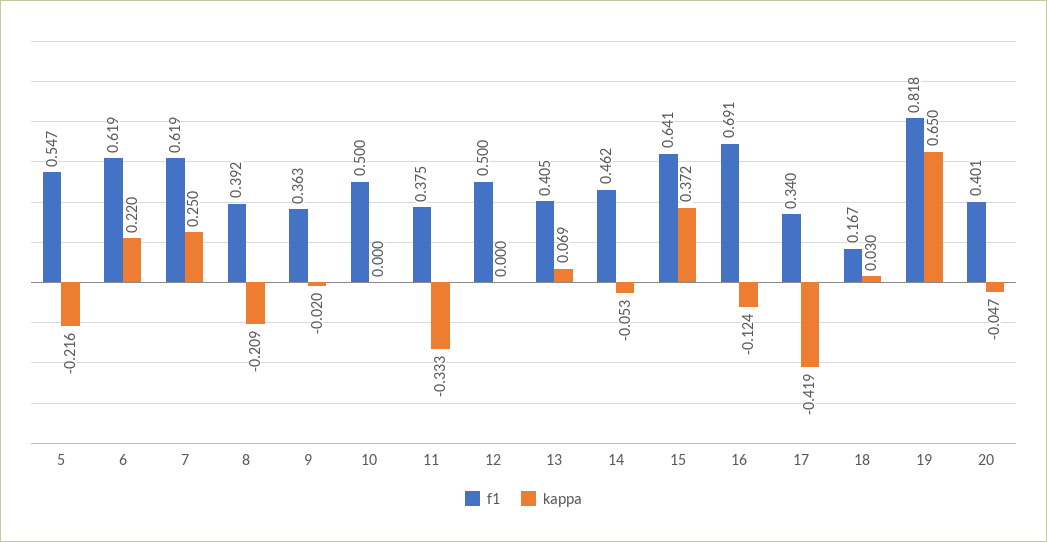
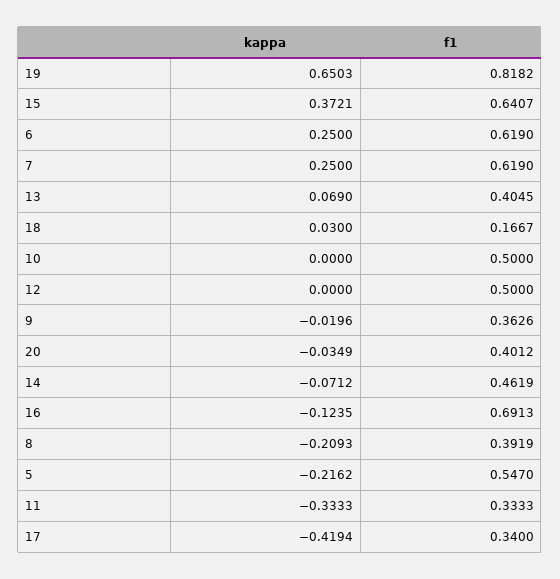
kappa, 6: 0.22 -> 0.25
f1, 11: 0.375 -> 0.3333
kappa, 14: -0.053 -> -0.0712
kappa, 20: -0.047 -> -0.0349

